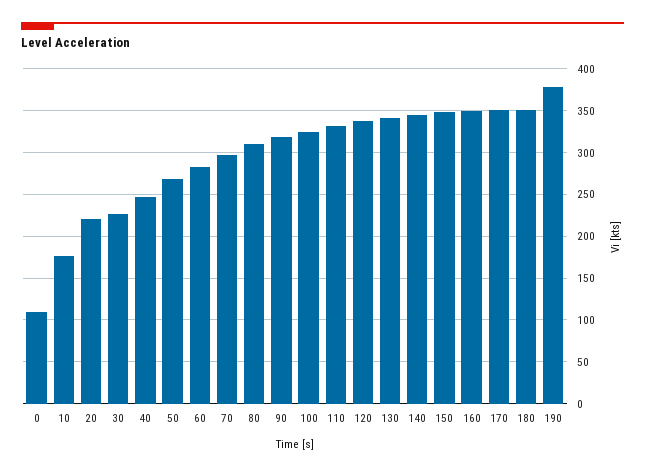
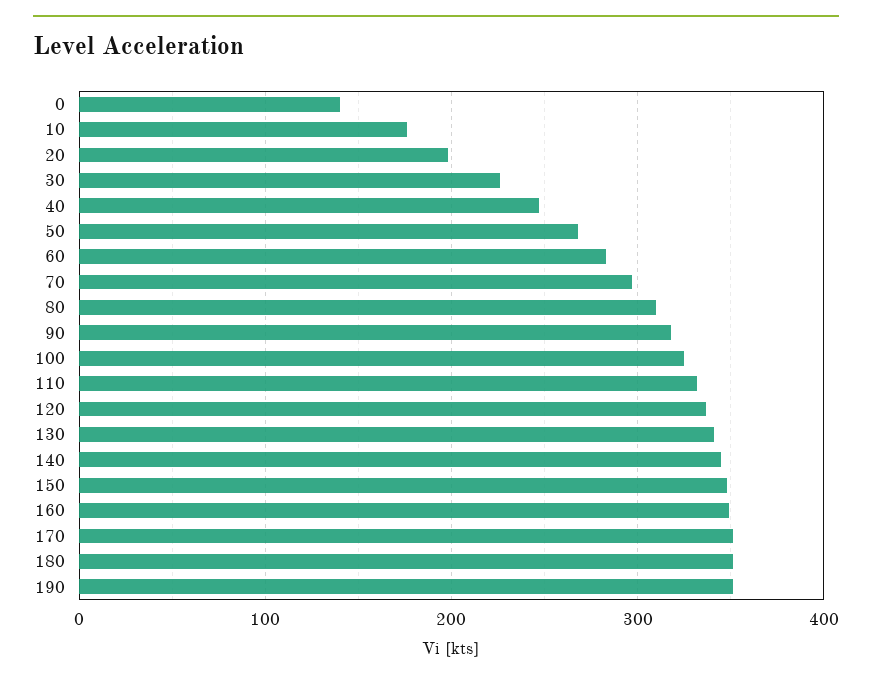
0: 110 -> 140
20: 220 -> 200
190: 380 -> 350

